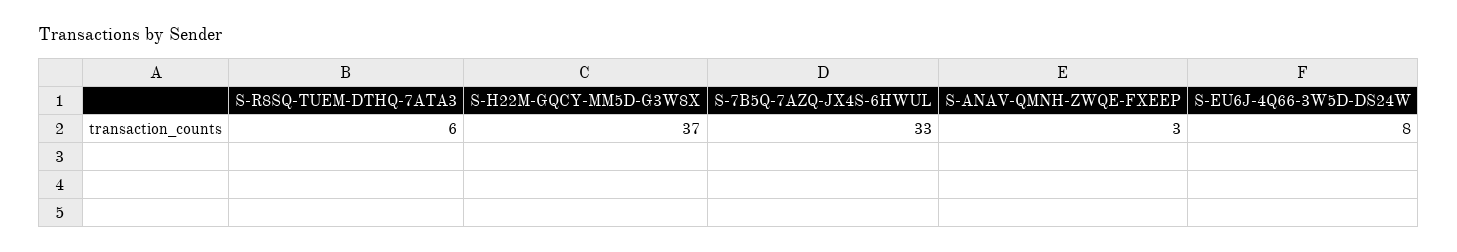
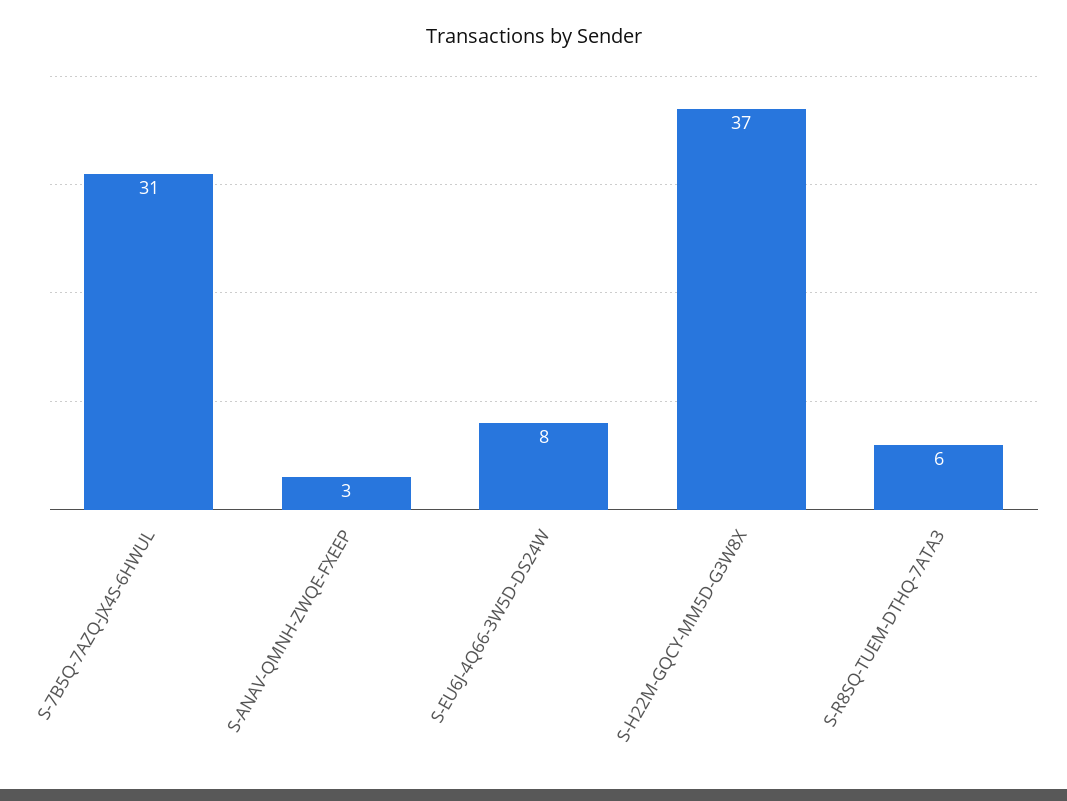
S-7B5Q-7AZQ-JX4S-6HWUL: 33 -> 31

